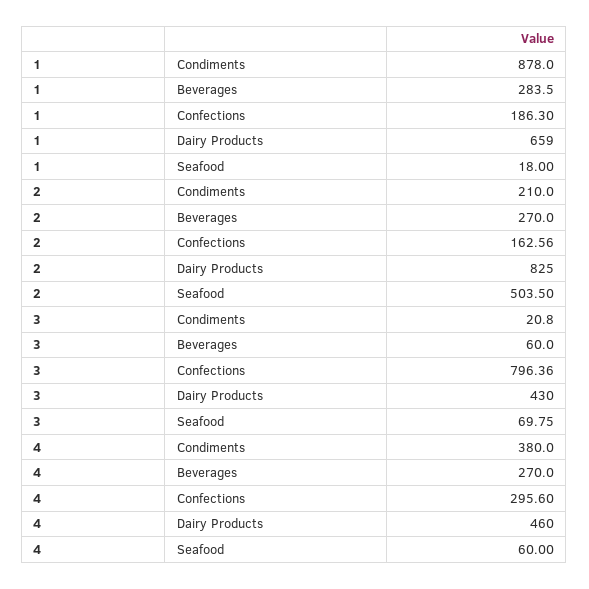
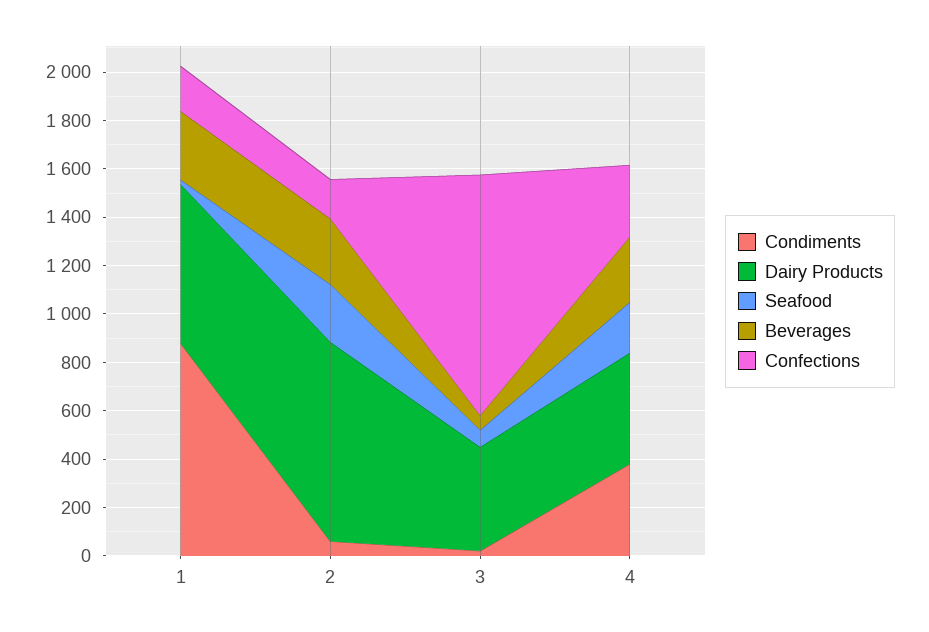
Condiments, 2: 210 -> 50
Seafood, 2: 503.5 -> 250
Confections, 3: 796.36 -> 1000
Seafood, 4: 60 -> 200

